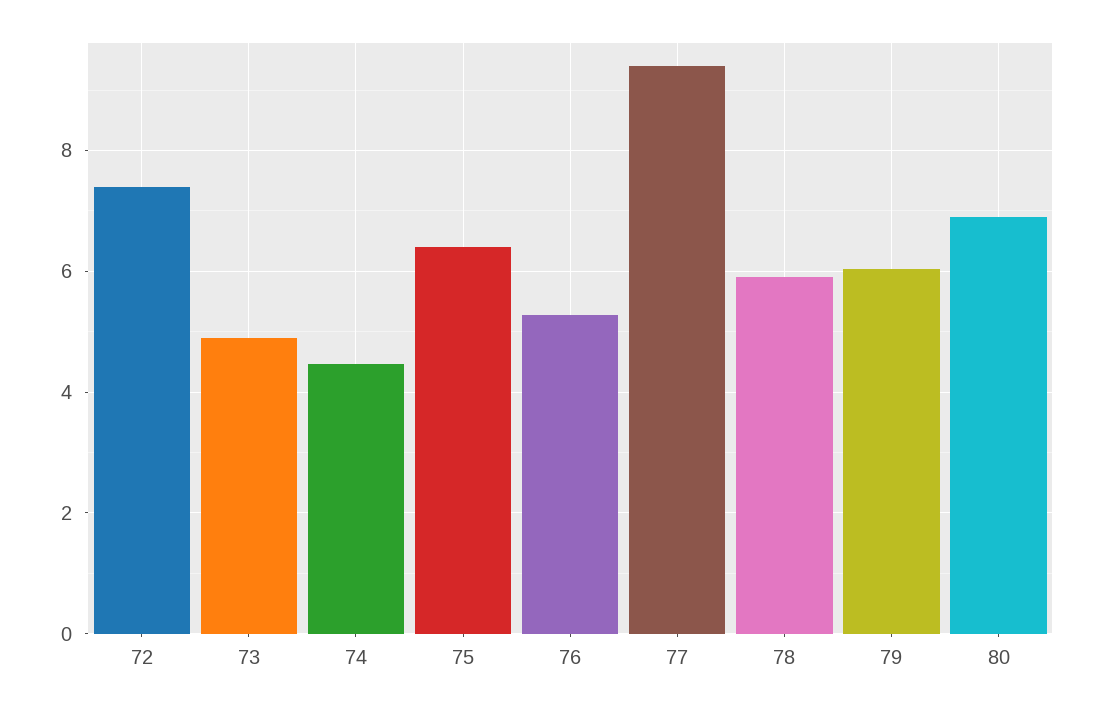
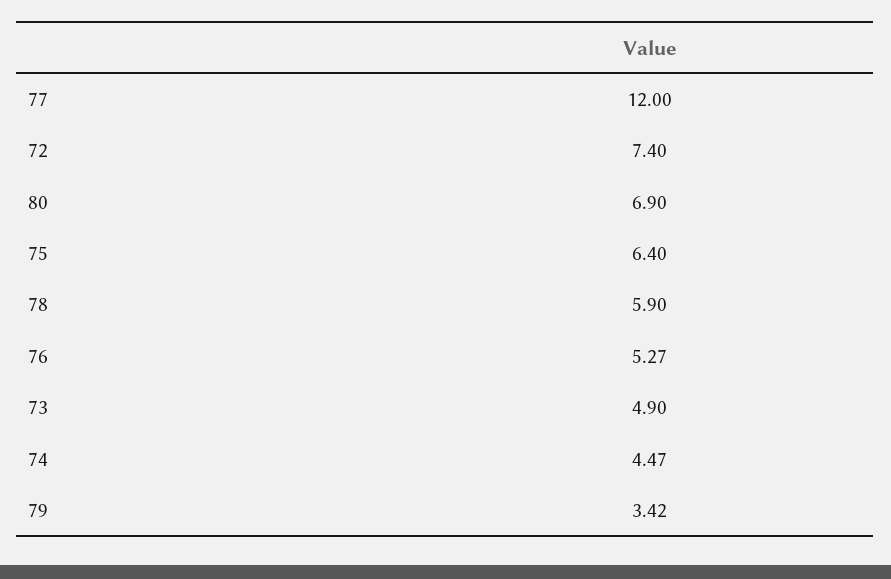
77: 9.4 -> 12
79: 6 -> 3.42

